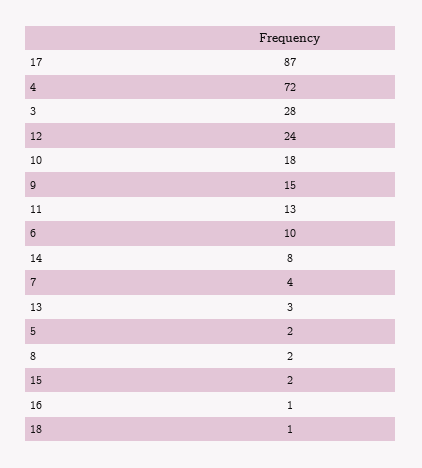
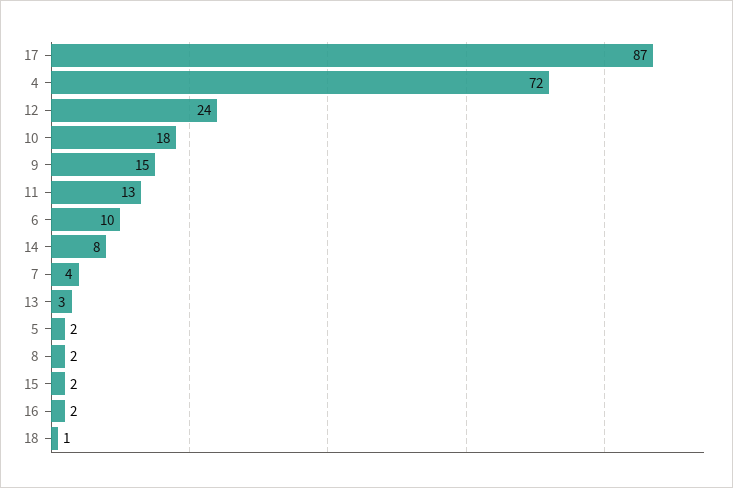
3: 28 -> none
16: 1 -> 2

